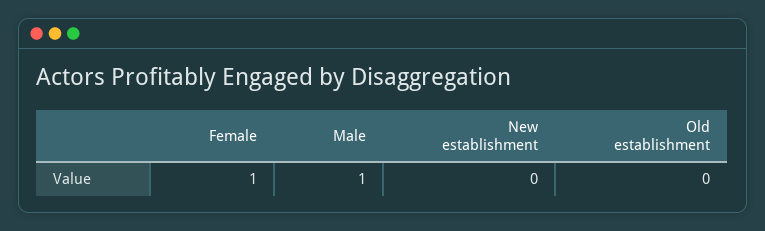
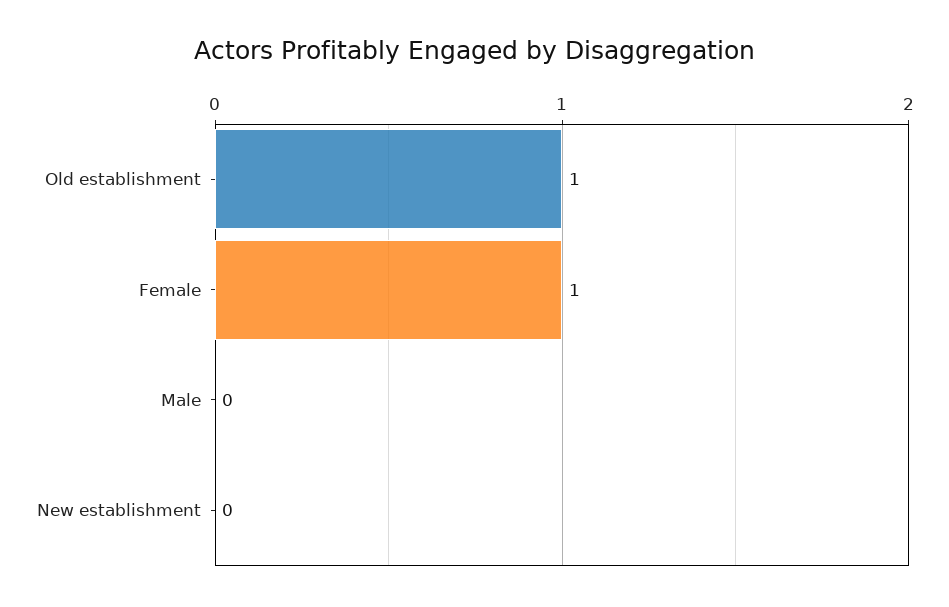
Male: 1 -> 0
Old establishment: 0 -> 1

